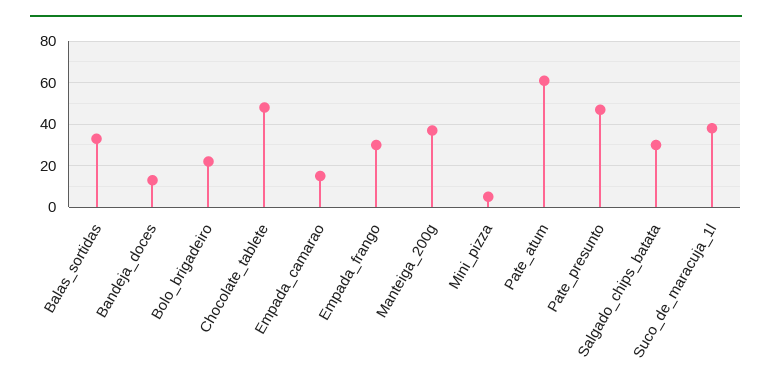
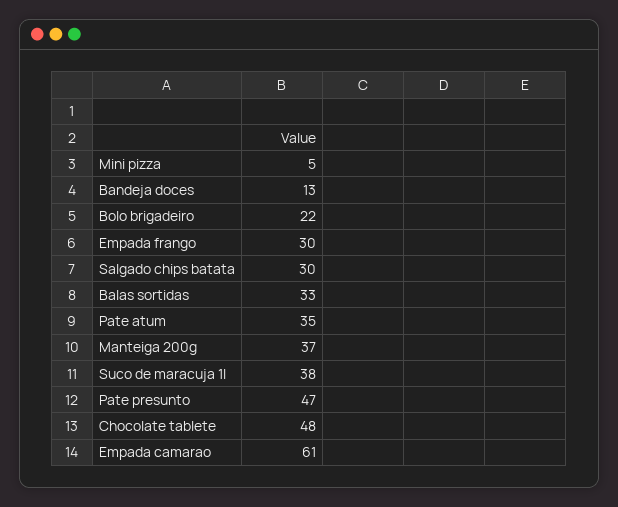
Empada_camarao: 15 -> 61
Pate_atum: 60 -> 35

